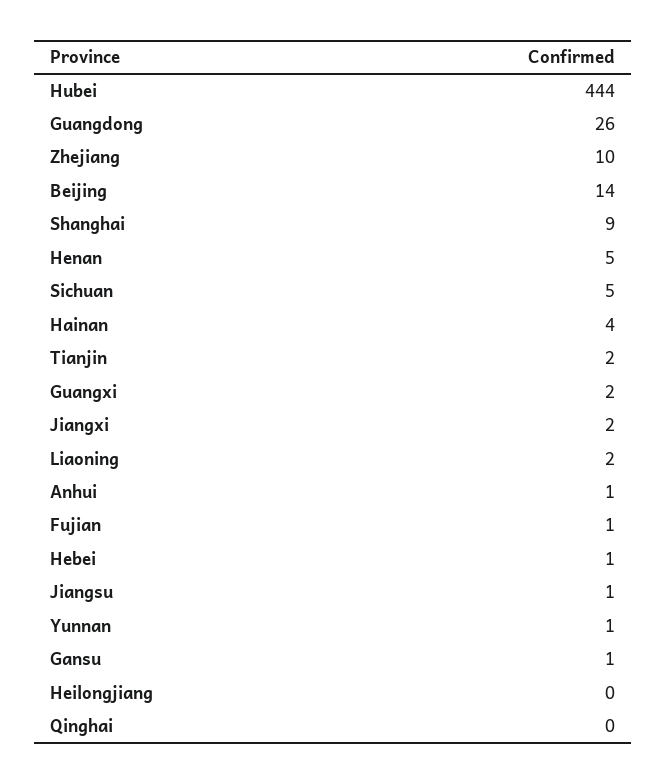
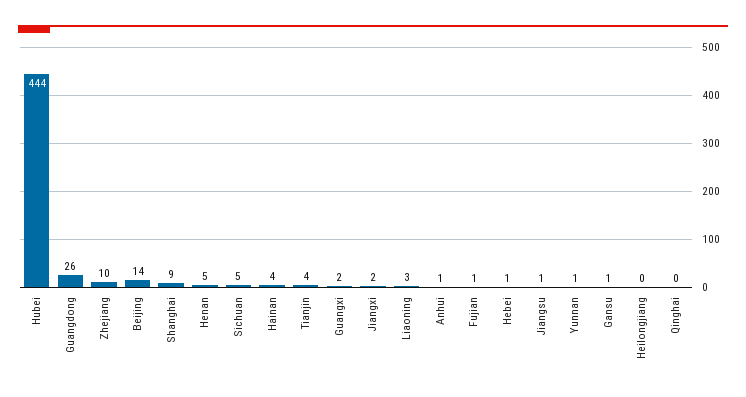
Tianjin: 2 -> 4
Liaoning: 2 -> 3

